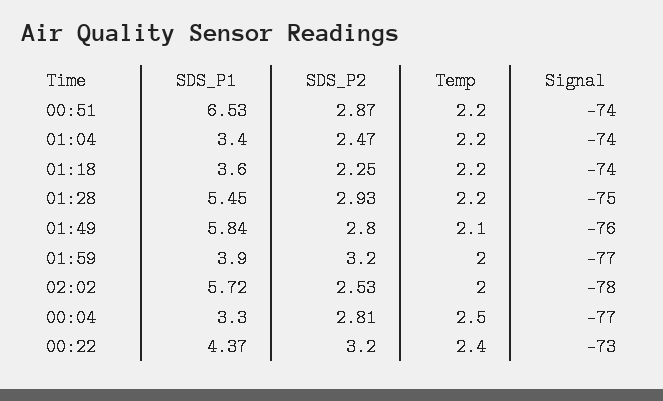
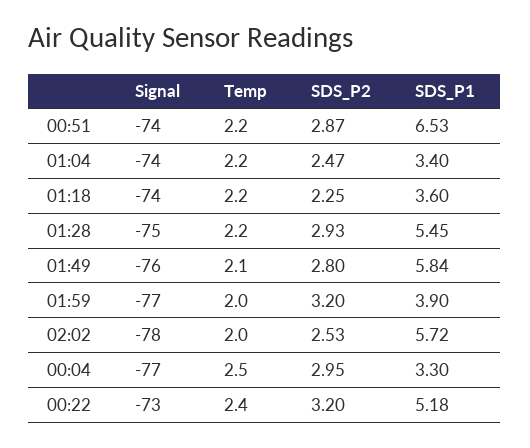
SDS_P2, 00:04: 2.81 -> 2.95
SDS_P1, 00:22: 4.37 -> 5.18

